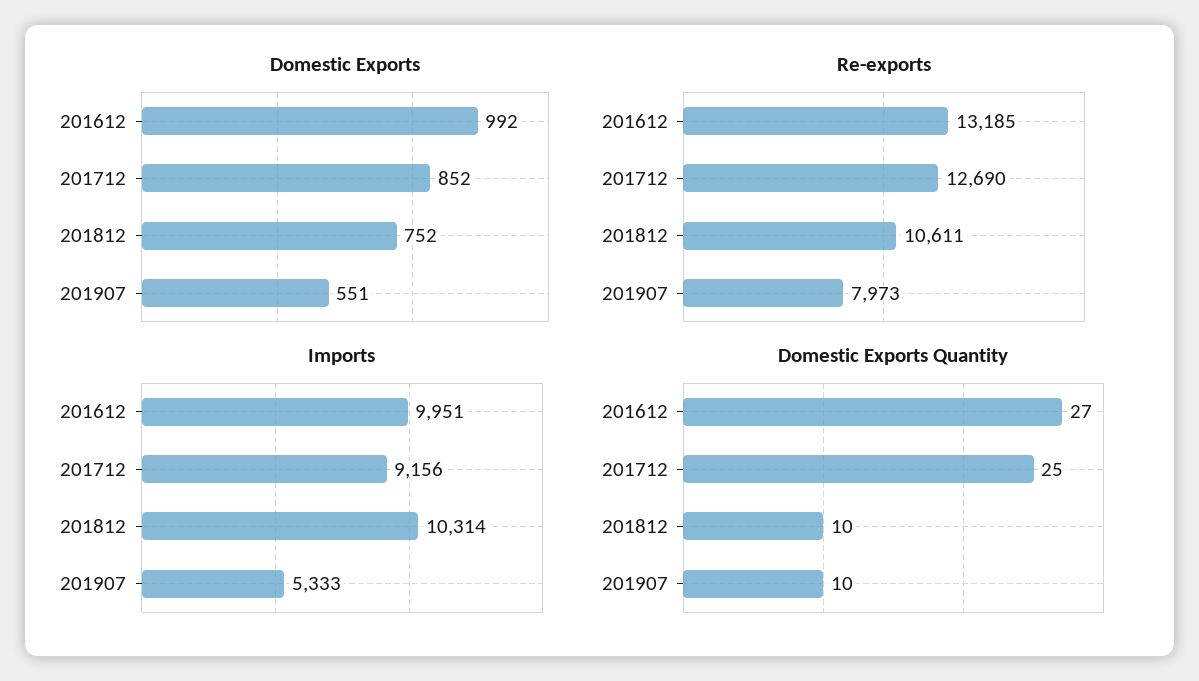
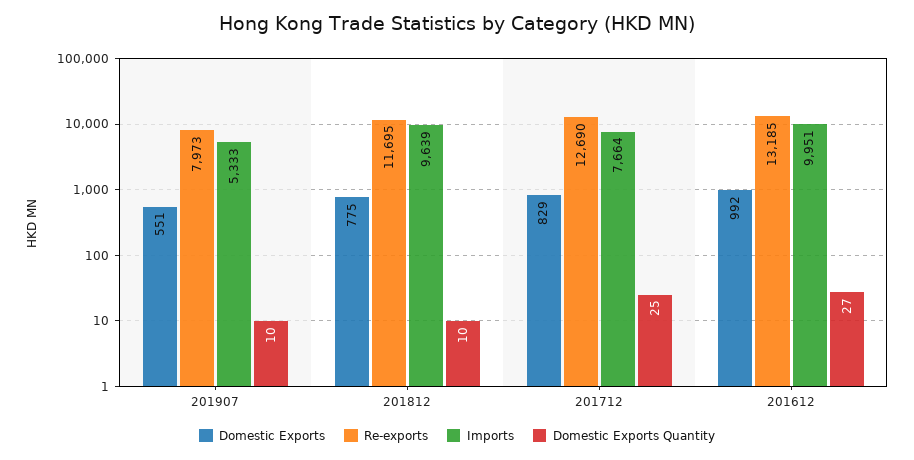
Domestic Exports, 201712: 852 -> 829
Domestic Exports, 201812: 752 -> 775
Re-exports, 201812: 10611 -> 11695
Imports, 201712: 9156 -> 7664
Imports, 201812: 10314 -> 9639

